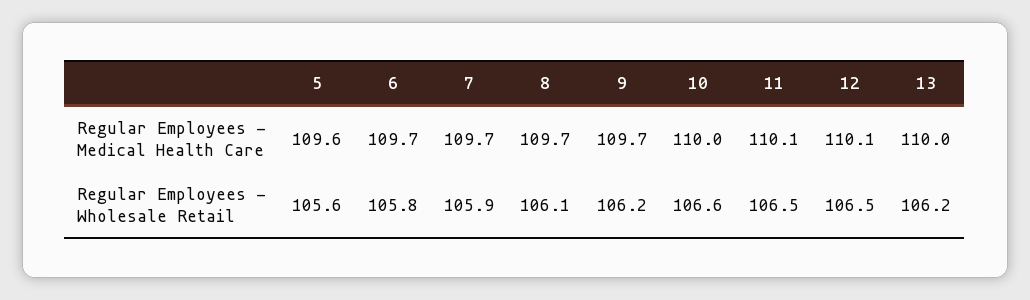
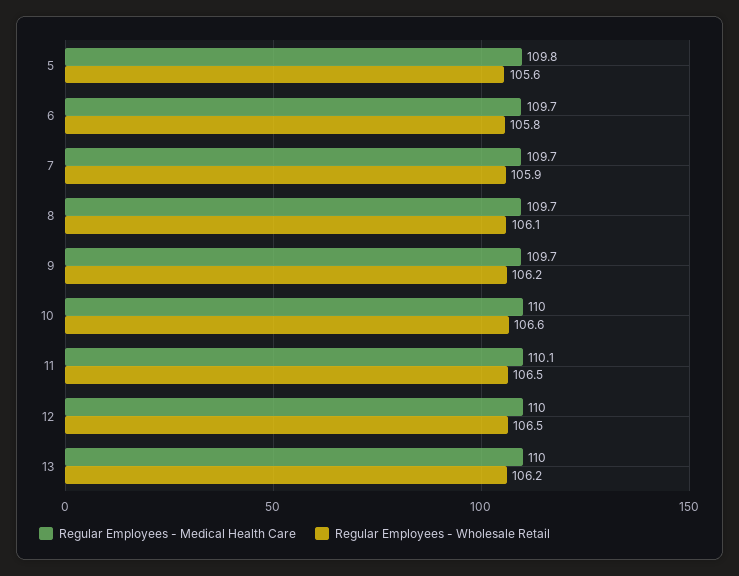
Regular Employees - Medical Health Care, 5: 109.6 -> 109.8
Regular Employees - Medical Health Care, 12: 110.1 -> 110

